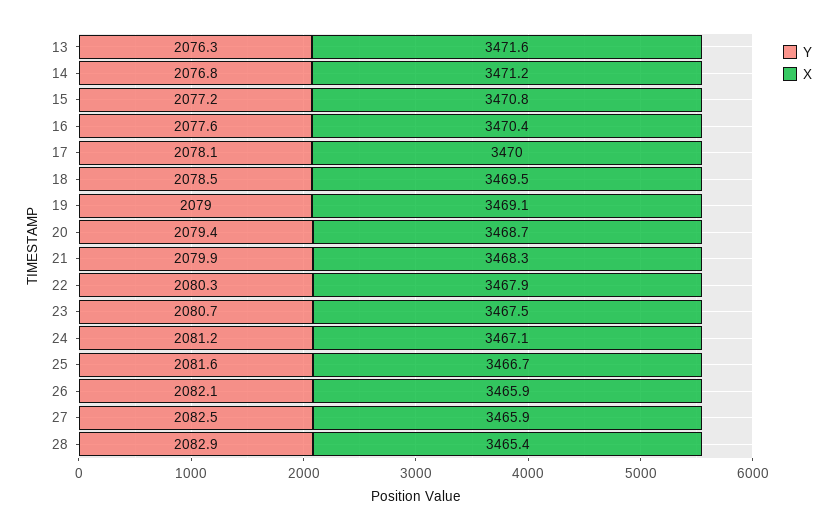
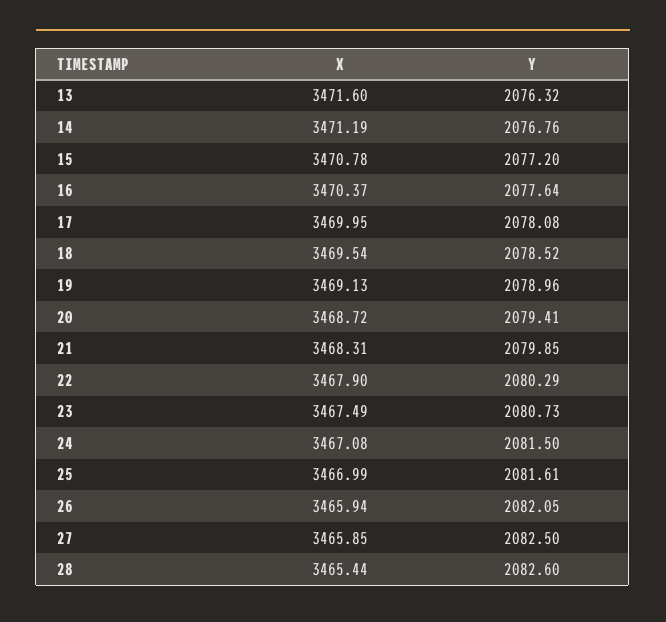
Y, 24: 2081.2 -> 2081.5
X, 25: 3466.7 -> 3466.99
Y, 28: 2082.9 -> 2082.6

